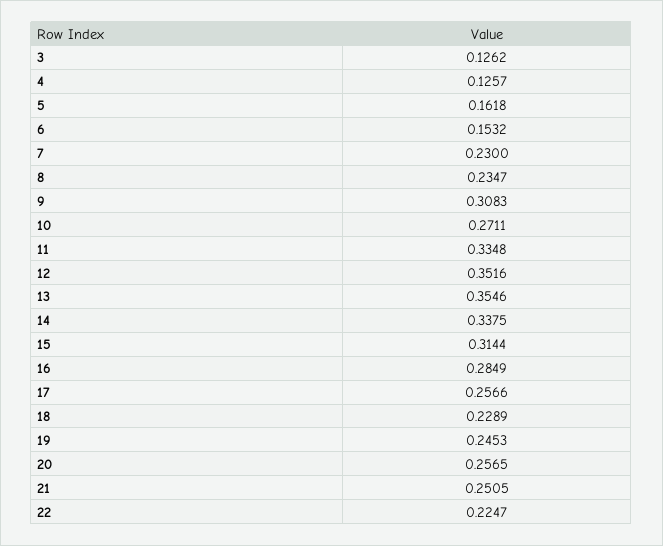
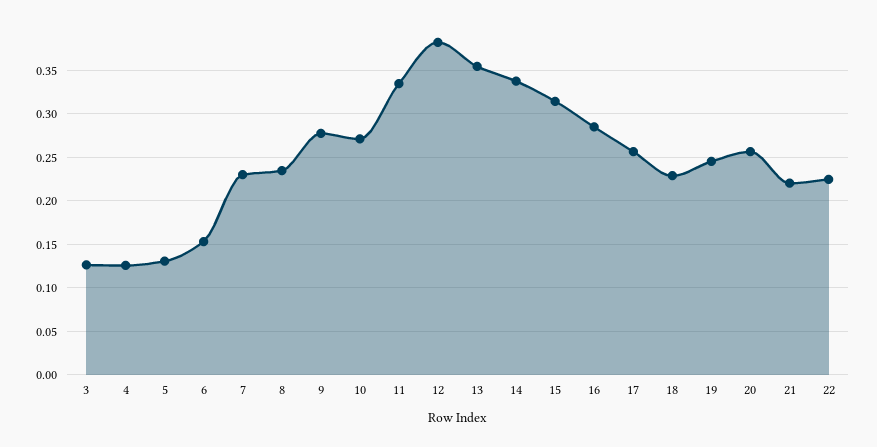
5: 0.1618 -> 0.13
9: 0.3083 -> 0.28
12: 0.3516 -> 0.38
21: 0.2505 -> 0.22

